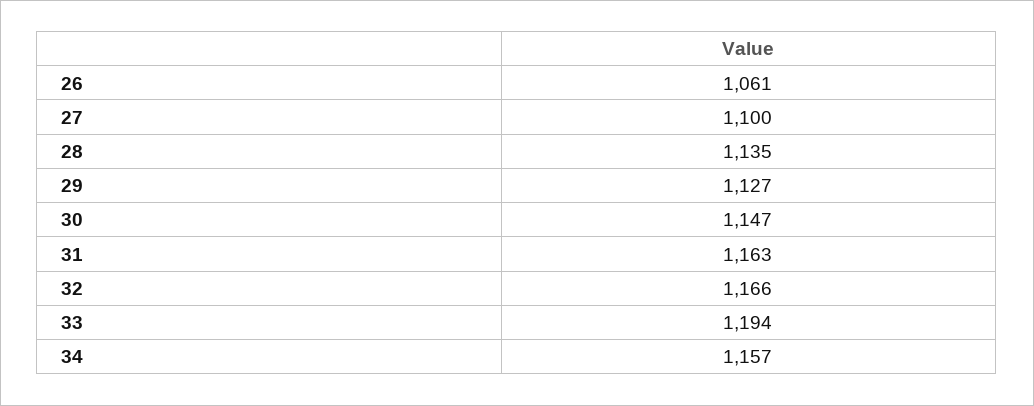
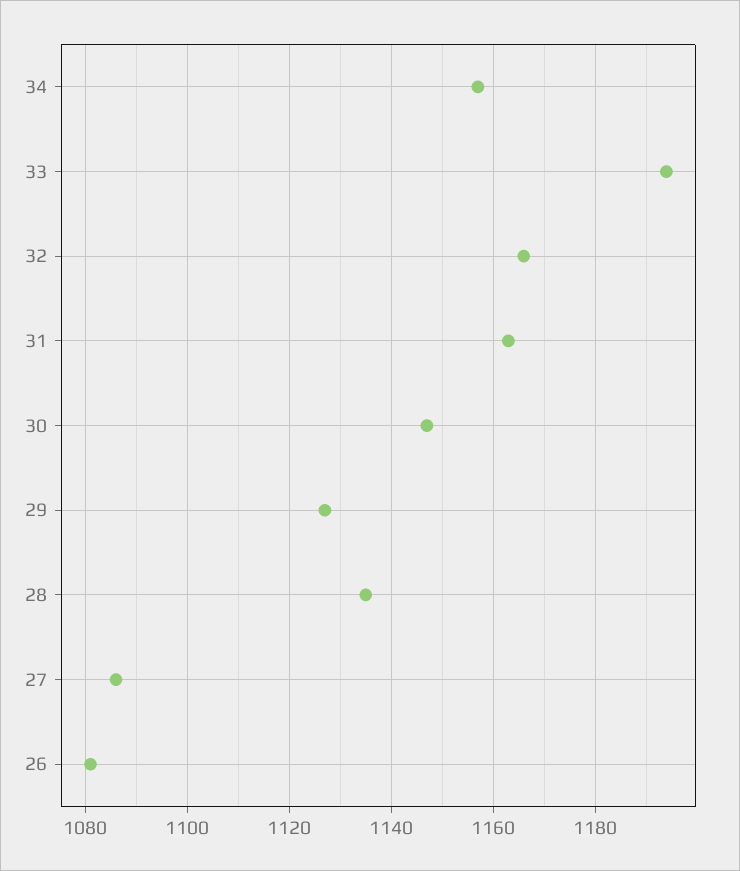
26: 1061 -> 1080
27: 1100 -> 1085

